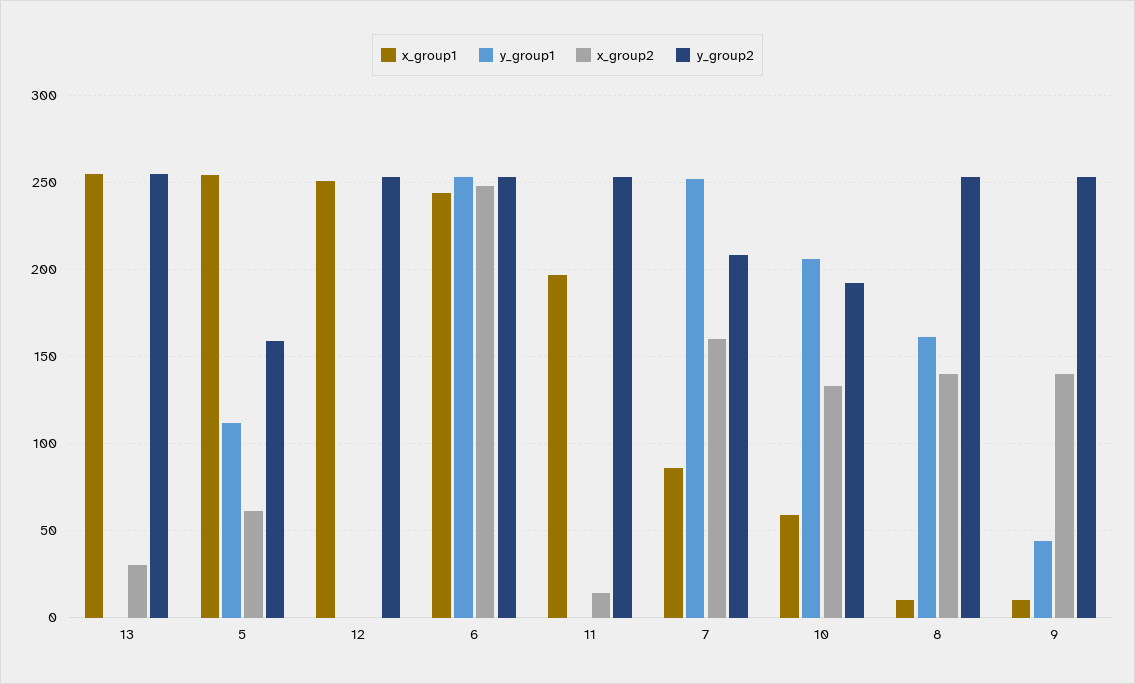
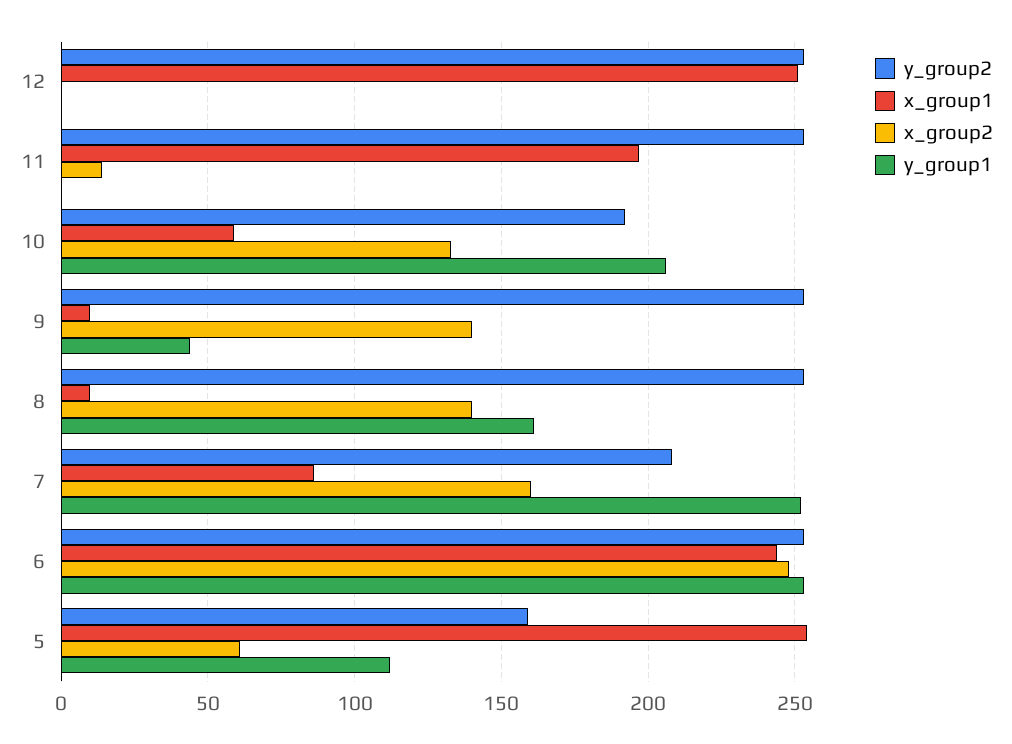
x_group1, 13: 255 -> none
y_group1, 13: 0 -> none
x_group2, 13: 30 -> none
y_group2, 13: 255 -> none

